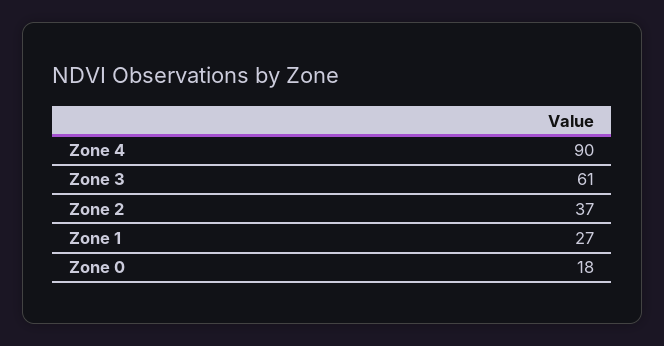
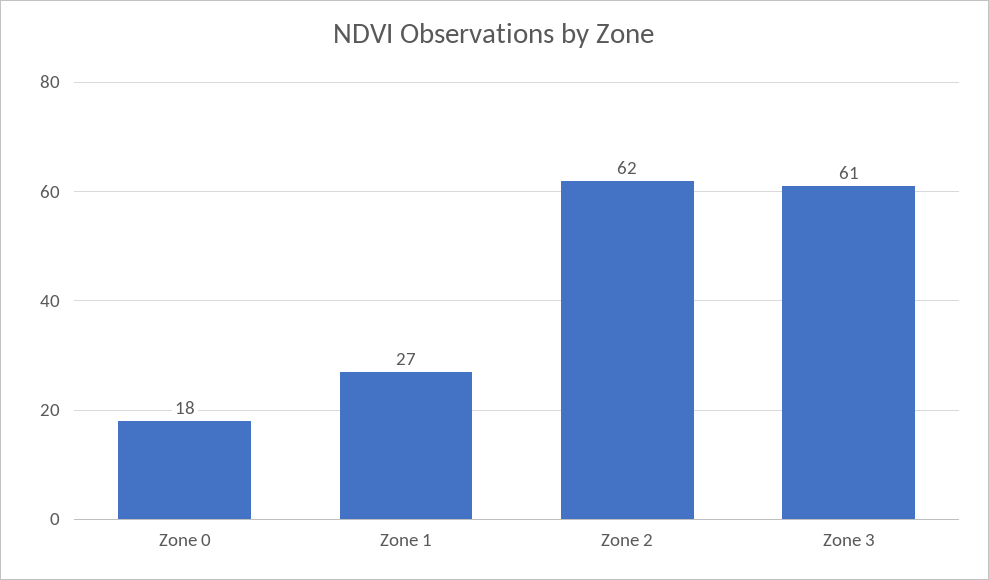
Zone 4: 90 -> none
Zone 2: 37 -> 62

